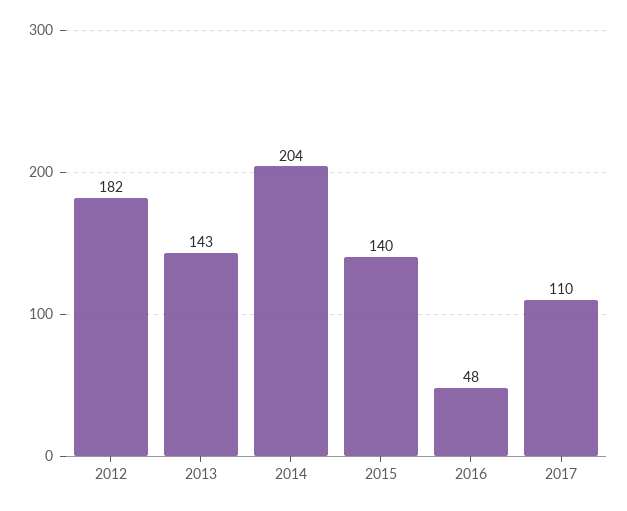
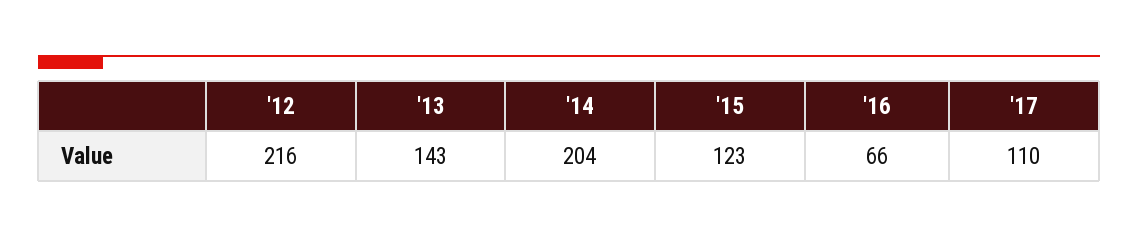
2012: 182 -> 216
2015: 140 -> 123
2016: 48 -> 66

